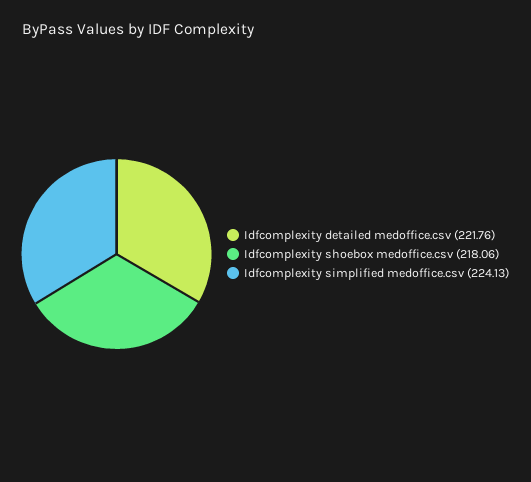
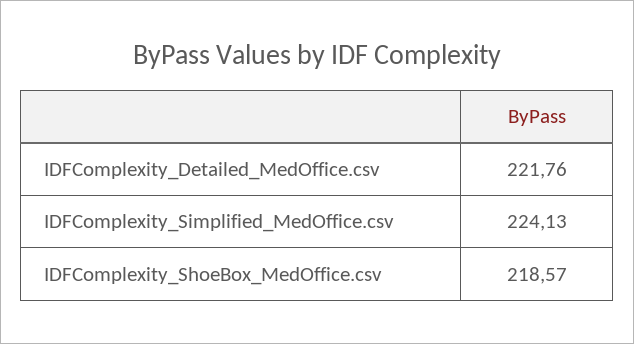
Idfcomplexity shoebox medoffice.csv: 218.06 -> 218.57

